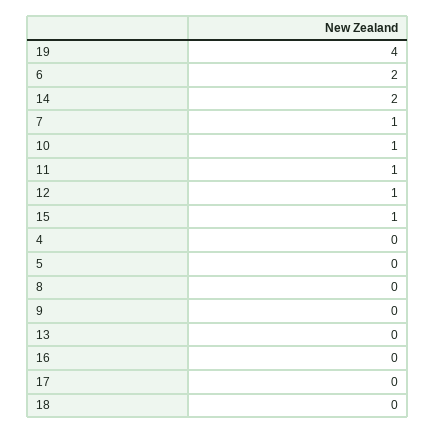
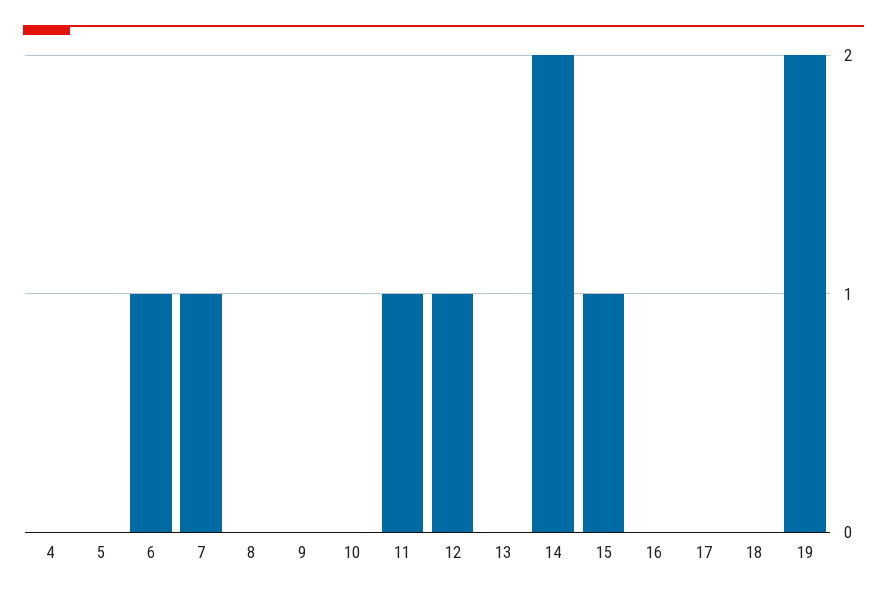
19: 4 -> 2
6: 2 -> 1
10: 1 -> 0

